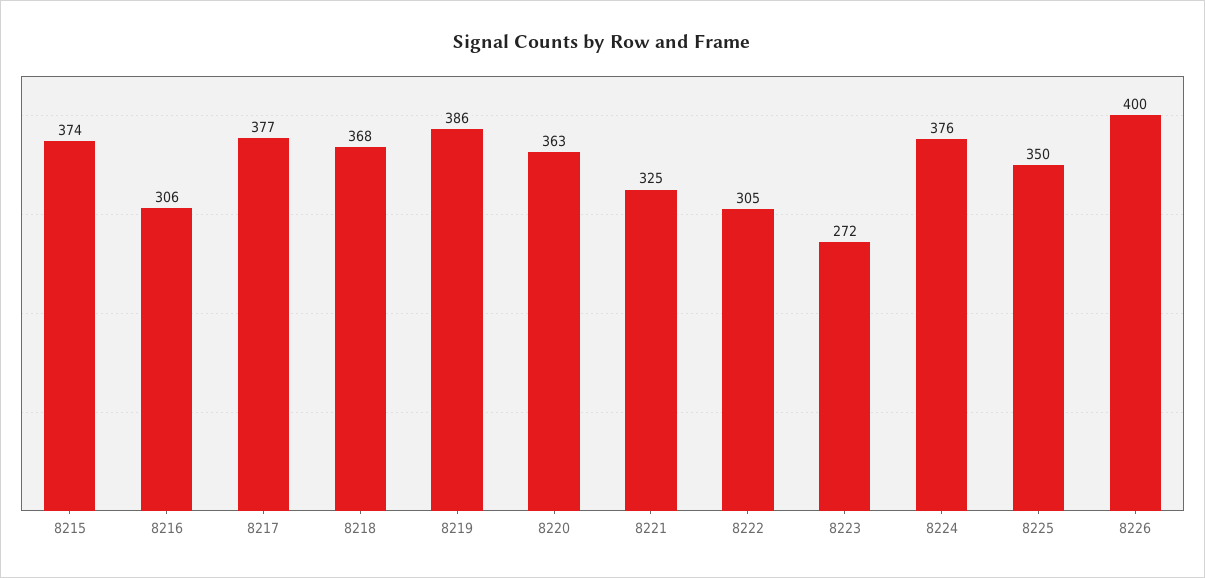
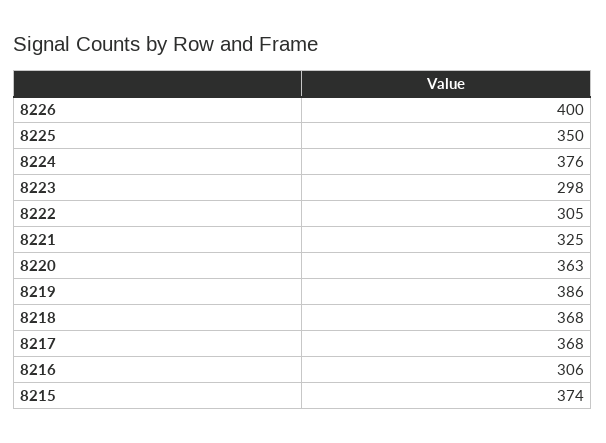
8217: 377 -> 368
8223: 272 -> 298

